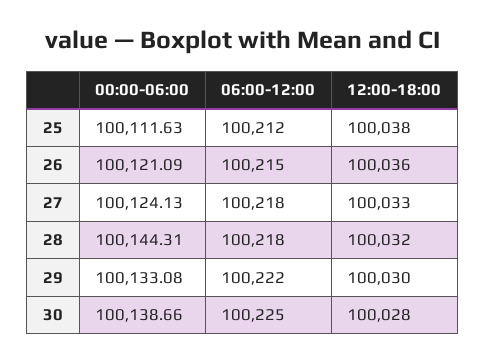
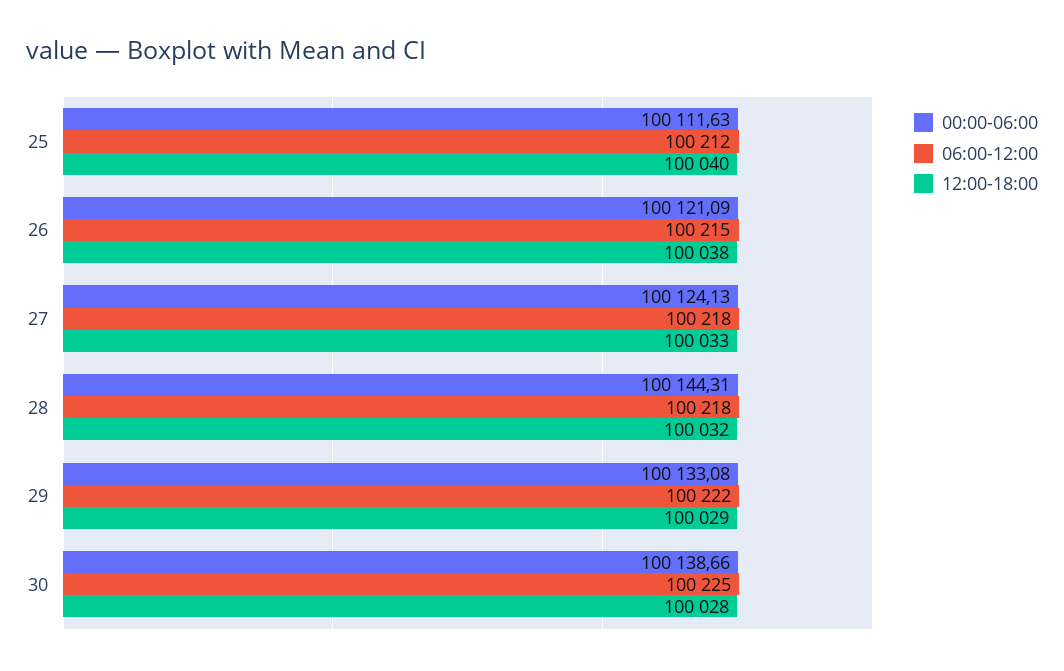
12:00-18:00, 25: 100038 -> 100040
12:00-18:00, 26: 100036 -> 100038
12:00-18:00, 29: 100030 -> 100029

